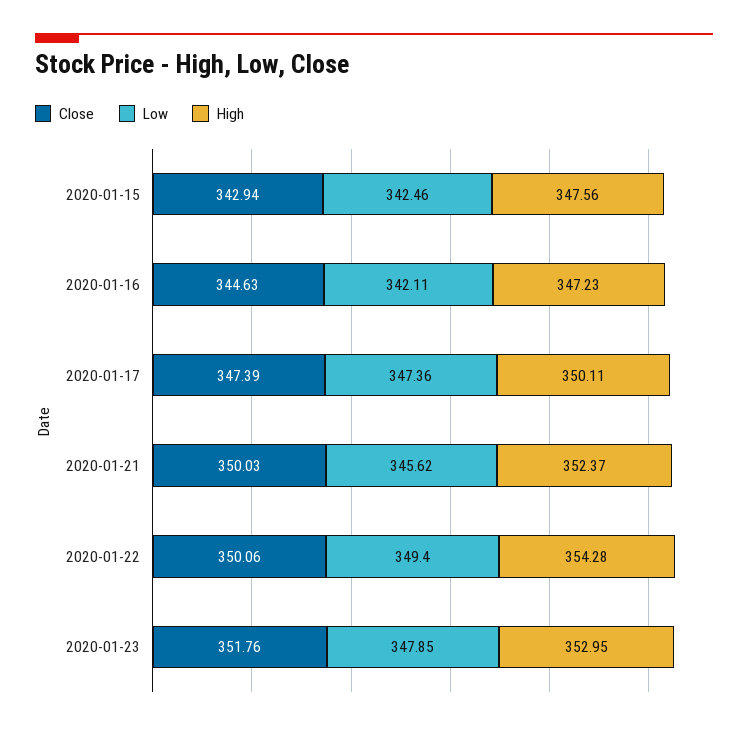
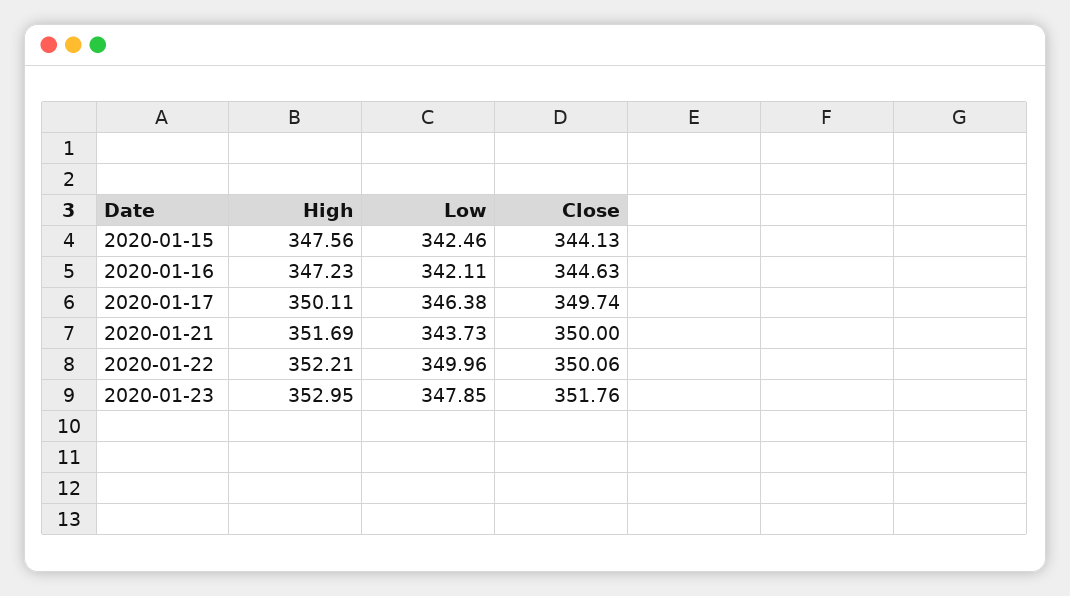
Close, 2020-01-15: 342.94 -> 344.13
Close, 2020-01-17: 347.39 -> 349.74
Low, 2020-01-17: 347.36 -> 346.38
Close, 2020-01-21: 350.03 -> 350
Low, 2020-01-21: 345.62 -> 343.73
High, 2020-01-21: 352.37 -> 351.69
Low, 2020-01-22: 349.4 -> 349.96
High, 2020-01-22: 354.28 -> 352.21

